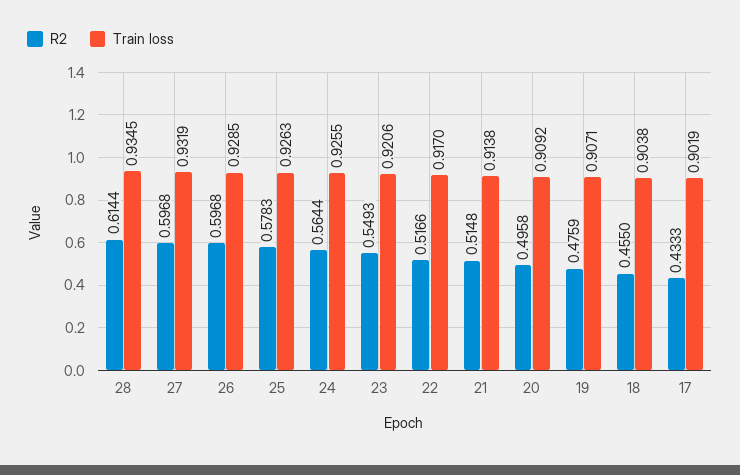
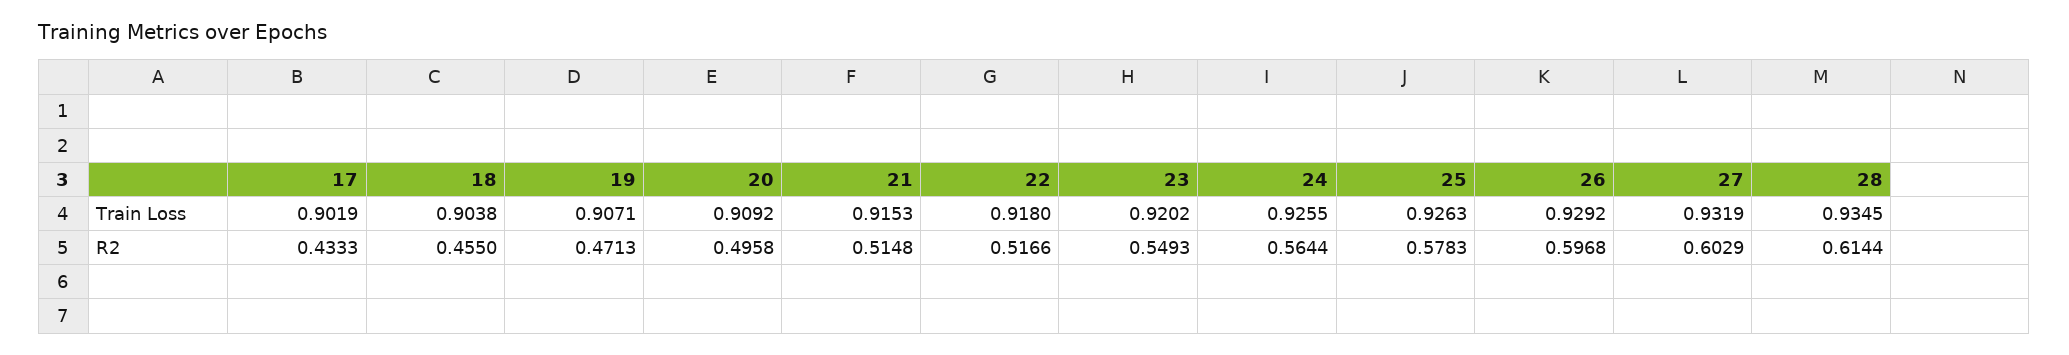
R2, 27: 0.5968 -> 0.6029
Train loss, 26: 0.9285 -> 0.9292
Train loss, 23: 0.9206 -> 0.9202
Train loss, 22: 0.917 -> 0.918
Train loss, 21: 0.9138 -> 0.9153
R2, 19: 0.4759 -> 0.4713

